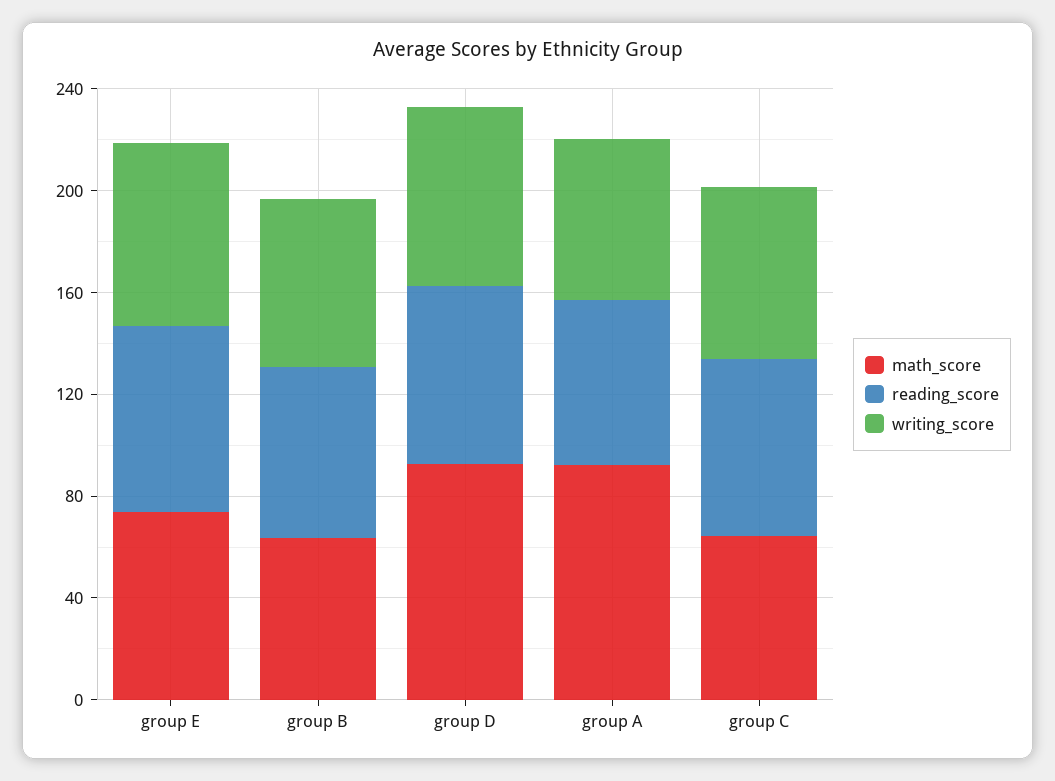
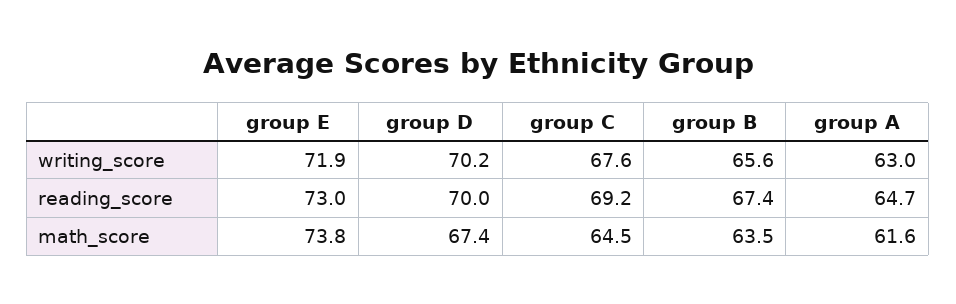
math_score, group D: 90 -> 67.4
math_score, group A: 90 -> 61.6

